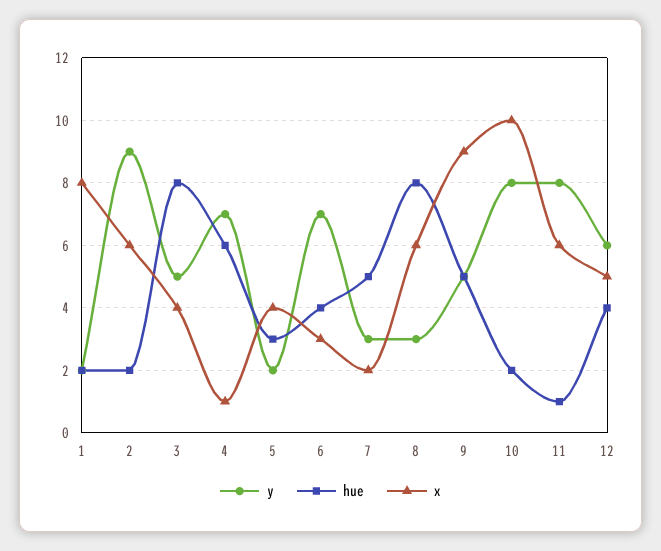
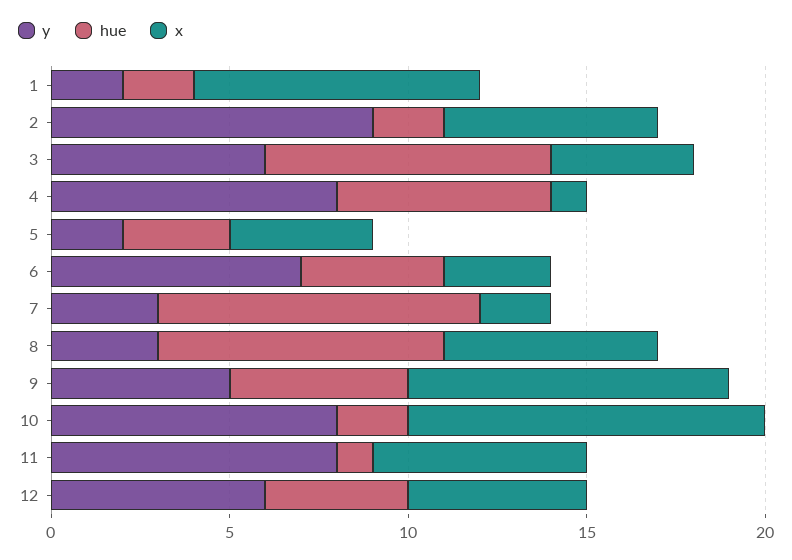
y, 3: 5 -> 6
y, 4: 7 -> 8
hue, 7: 5 -> 9

